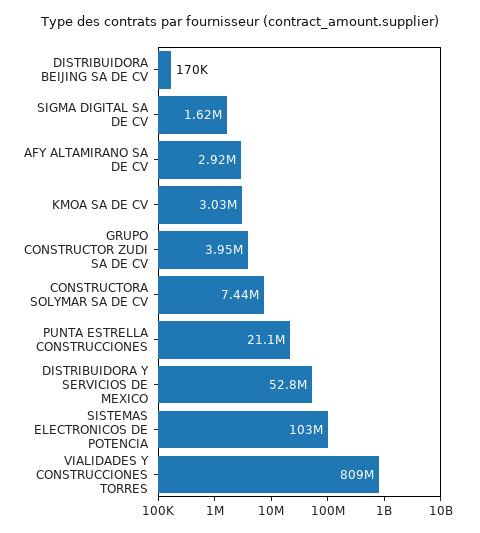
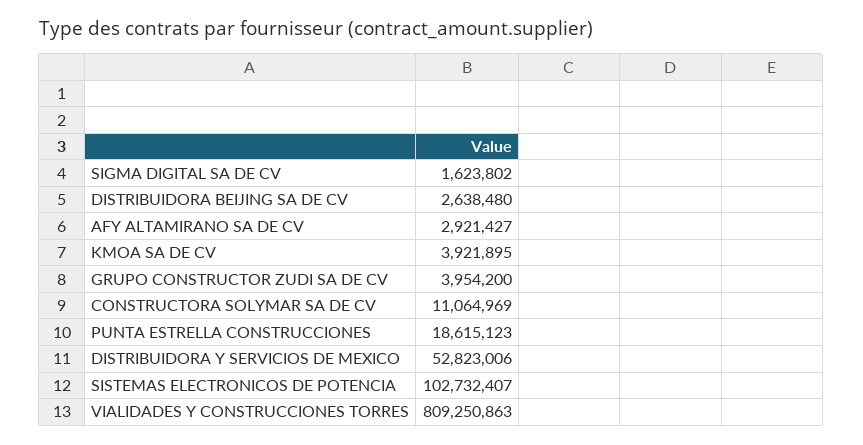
DISTRIBUIDORA BEIJING SA DE CV: 170000 -> 2638480
KMOA SA DE CV: 3030000 -> 3921895
CONSTRUCTORA SOLYMAR SA DE CV: 7440000 -> 11064969
PUNTA ESTRELLA CONSTRUCCIONES: 21100000 -> 18615123

